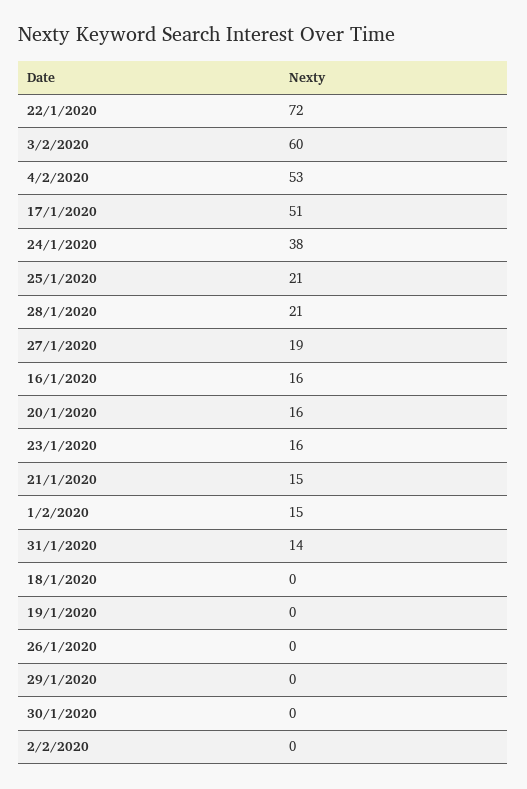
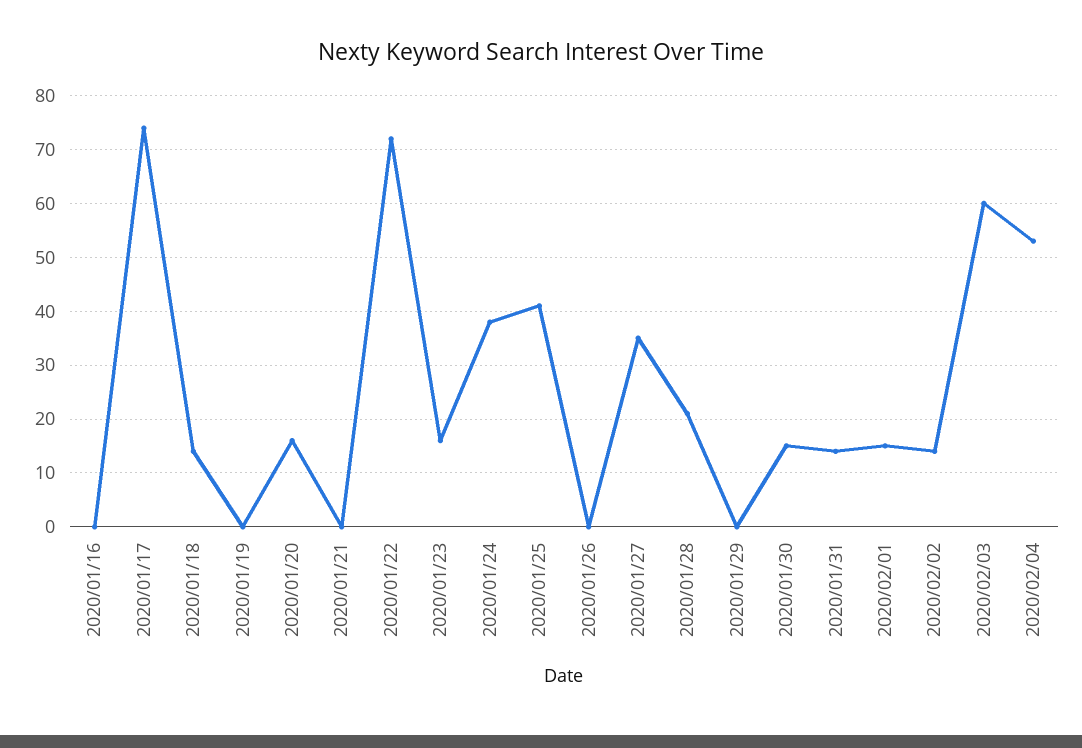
17/1/2020: 51 -> 75
25/1/2020: 21 -> 40
27/1/2020: 19 -> 35
16/1/2020: 16 -> 0
21/1/2020: 15 -> 0
18/1/2020: 0 -> 15
30/1/2020: 0 -> 15
2/2/2020: 0 -> 15

